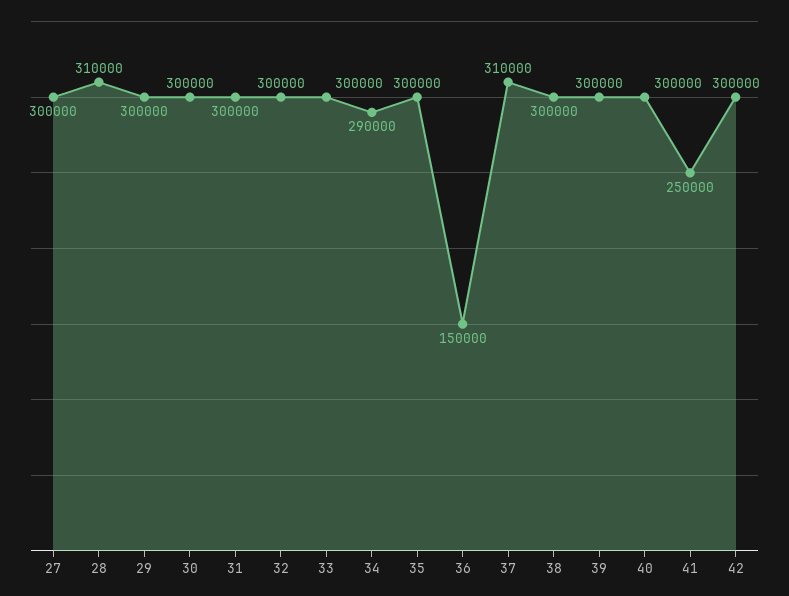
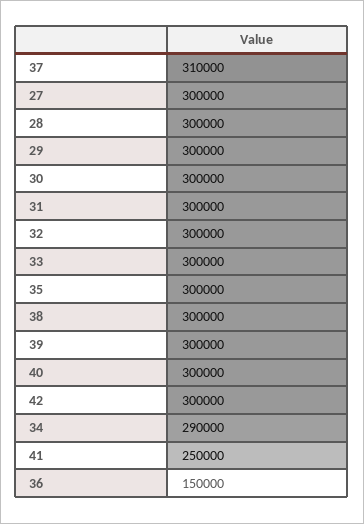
28: 310000 -> 300000

